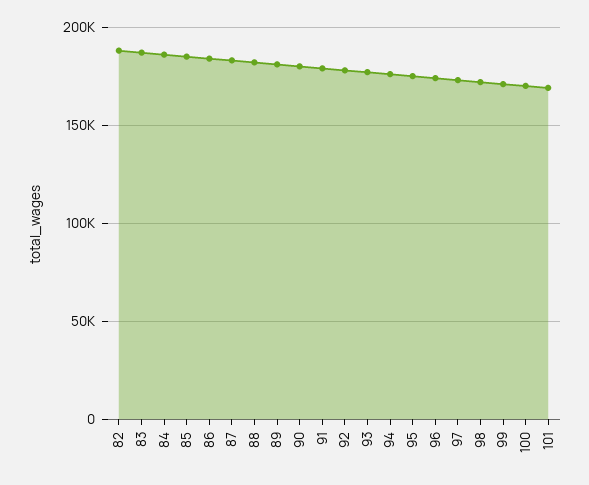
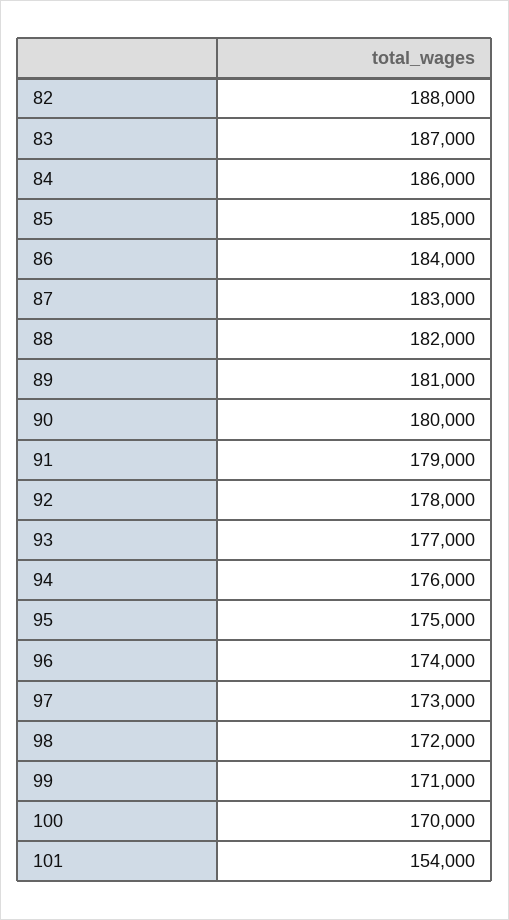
101: 170000 -> 154000

